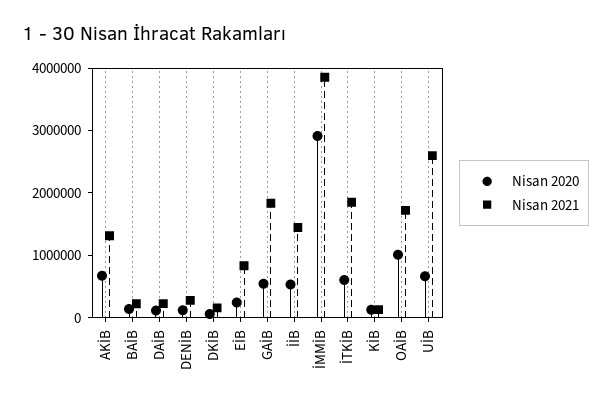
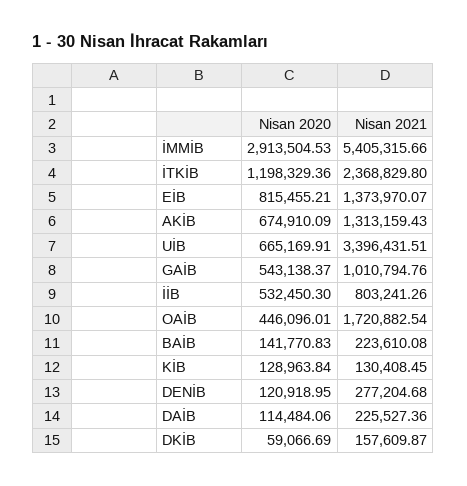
Nisan 2020, EİB: 200000 -> 815455.21
Nisan 2021, EİB: 800000 -> 1373970.07
Nisan 2021, GAİB: 1800000 -> 1010794.76
Nisan 2021, İİB: 1400000 -> 803241.26
Nisan 2021, İMMİB: 3800000 -> 5405315.66
Nisan 2020, İTKİB: 600000 -> 1198329.36
Nisan 2021, İTKİB: 1800000 -> 2368829.8
Nisan 2020, OAİB: 1000000 -> 446096.01
Nisan 2021, UİB: 2600000 -> 3396431.51

